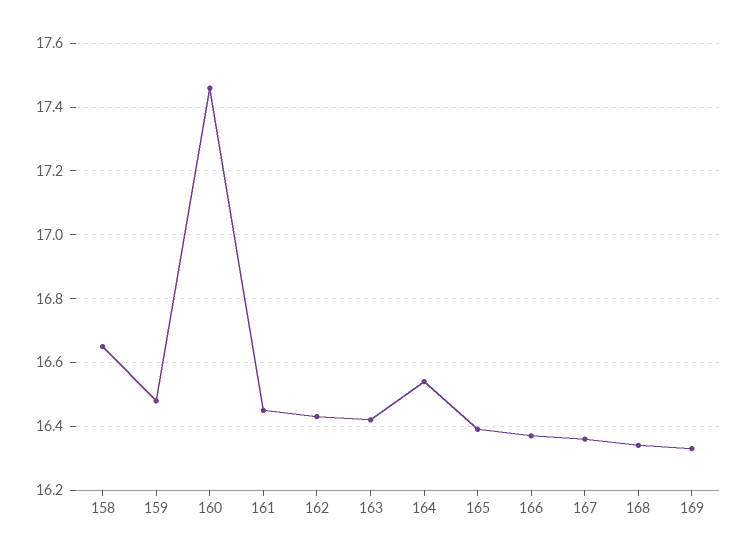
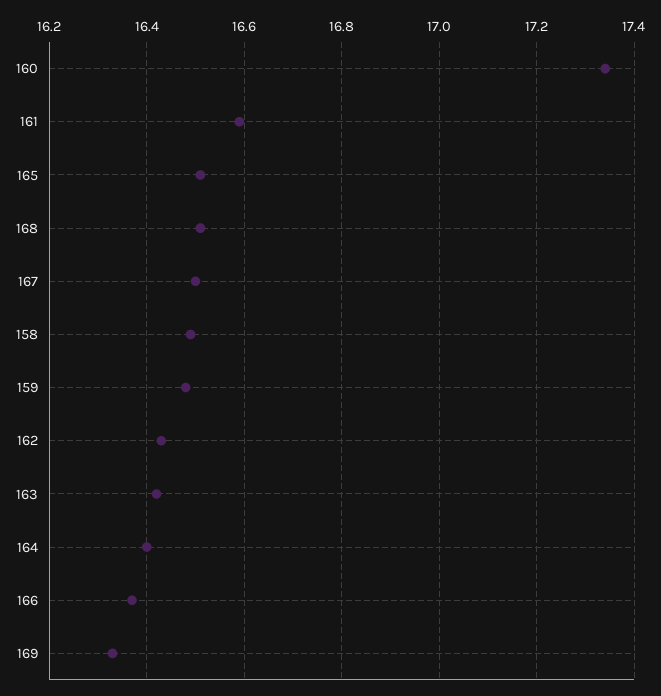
158: 16.65 -> 16.5
160: 17.45 -> 17.35
161: 16.45 -> 16.6
164: 16.55 -> 16.4
165: 16.4 -> 16.5
167: 16.35 -> 16.5
168: 16.35 -> 16.5

